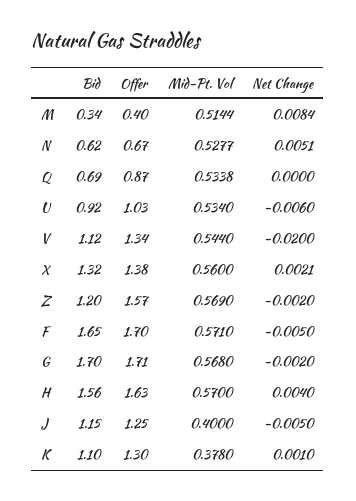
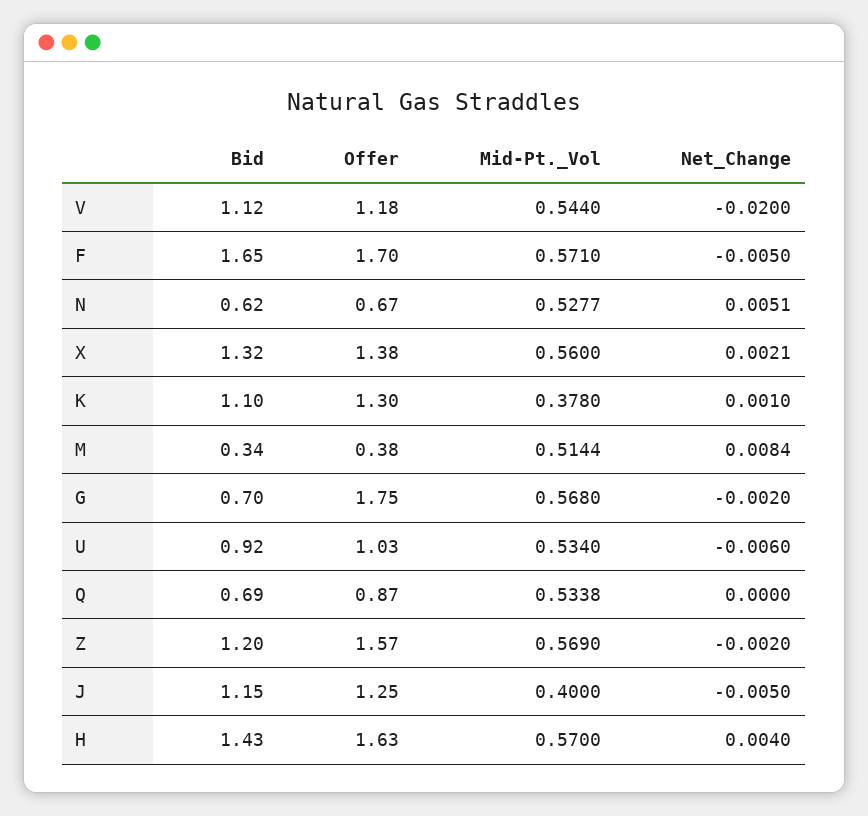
Offer, M: 0.4 -> 0.38
Offer, V: 1.34 -> 1.18
Bid, G: 1.7 -> 0.7
Offer, G: 1.71 -> 1.75
Bid, H: 1.56 -> 1.43

